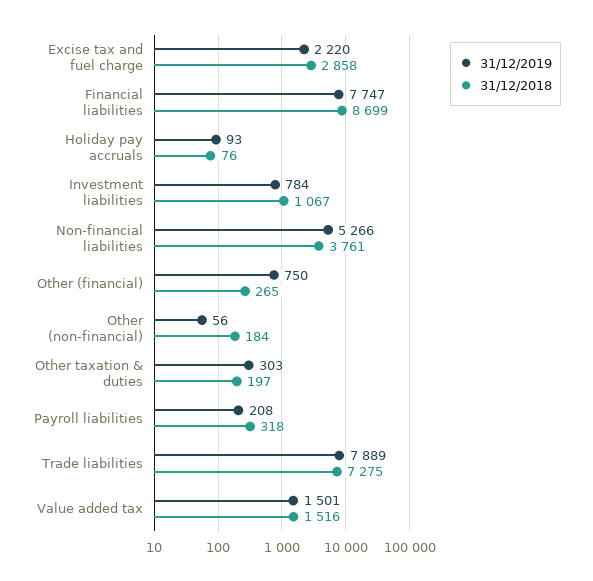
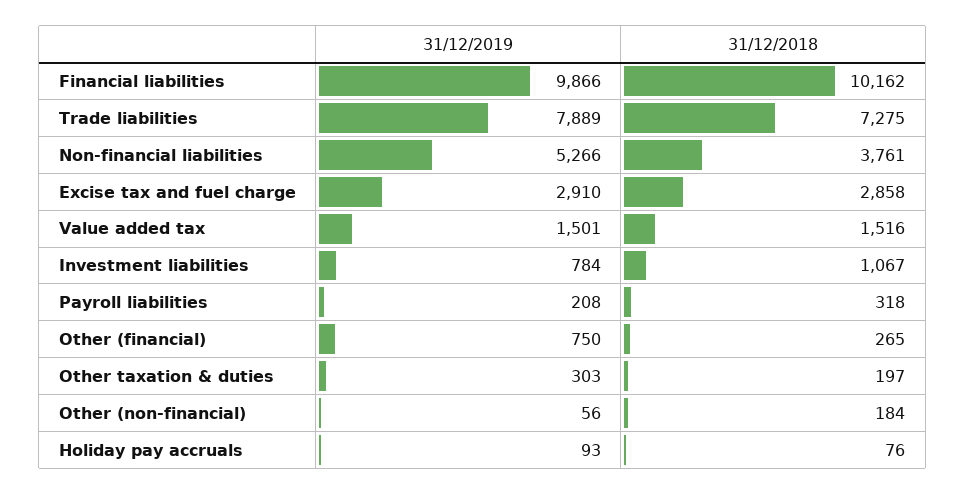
31/12/2019, Excise tax and fuel charge: 2220 -> 2910
31/12/2019, Financial liabilities: 7747 -> 9866
31/12/2018, Financial liabilities: 8699 -> 10162

